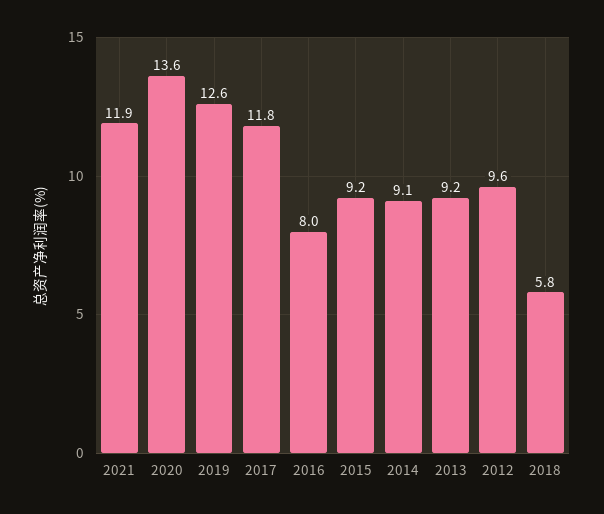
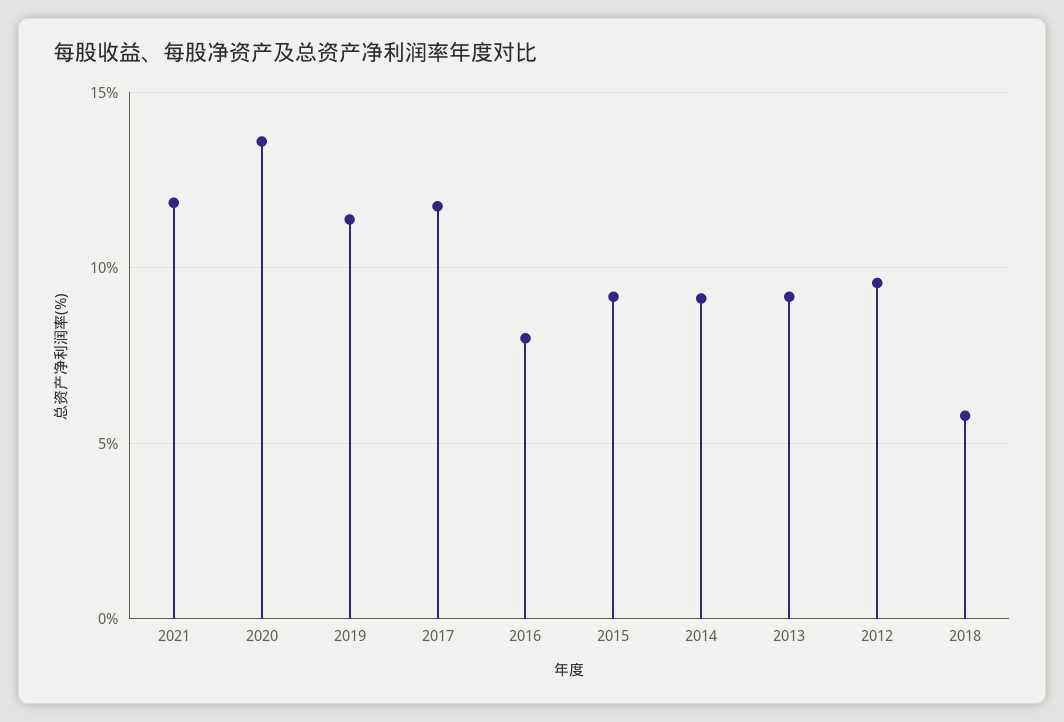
2019: 12.6 -> 11.5

